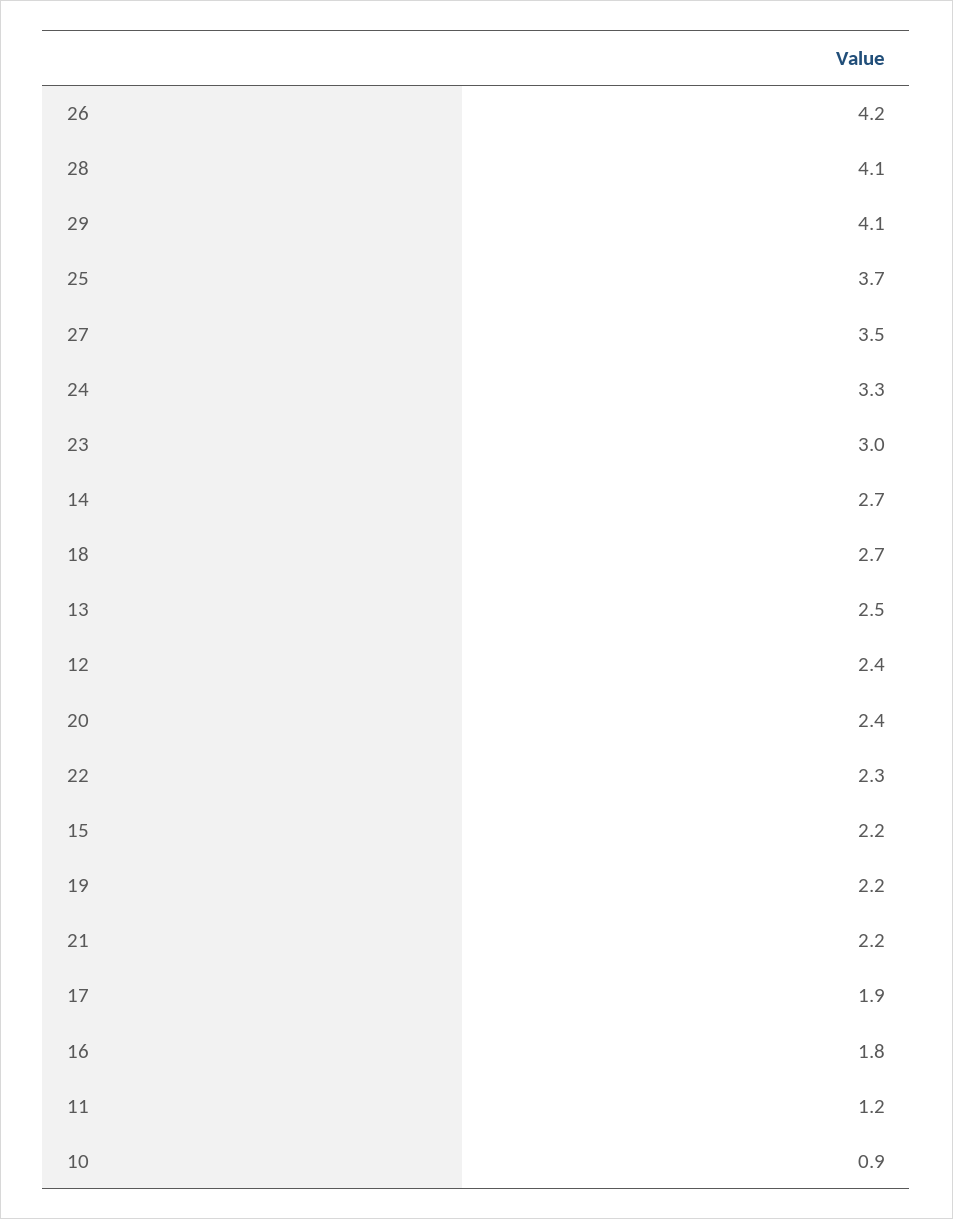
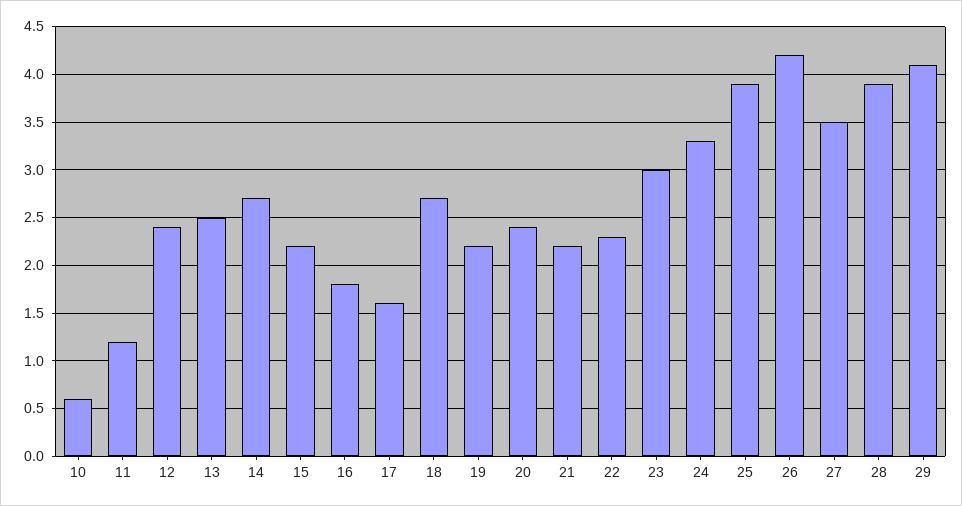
28: 4.1 -> 3.9
25: 3.7 -> 3.9
17: 1.9 -> 1.6
10: 0.9 -> 0.6

